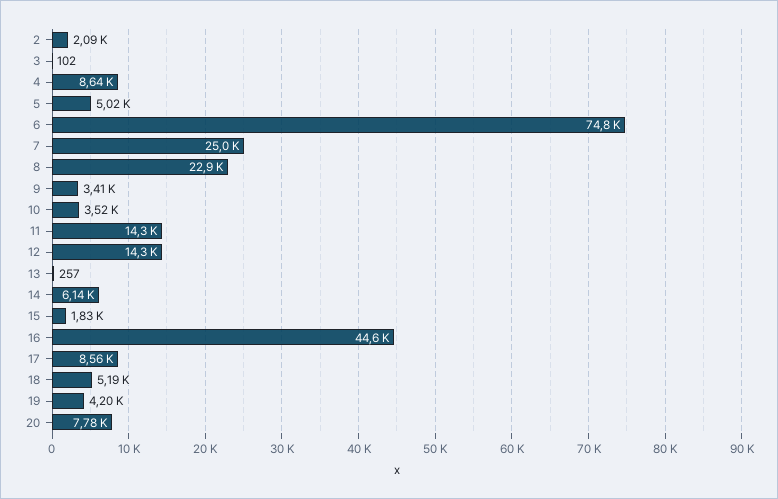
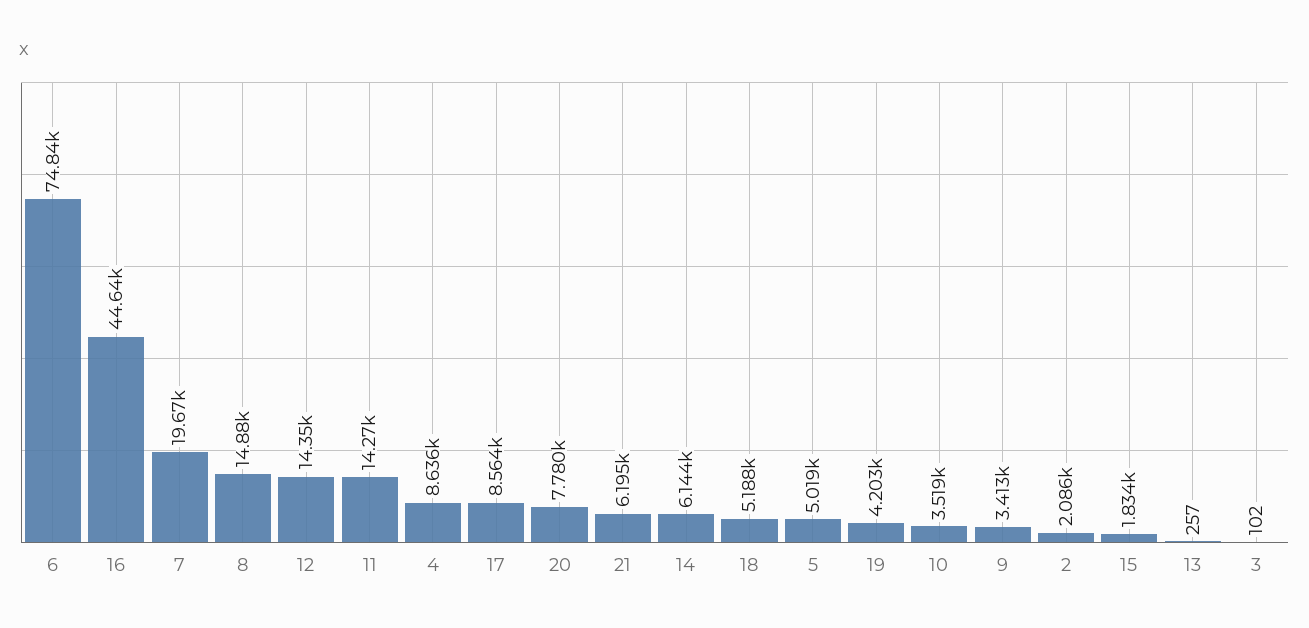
7: 25000 -> 19670
8: 22900 -> 14880
21: none -> 6195

